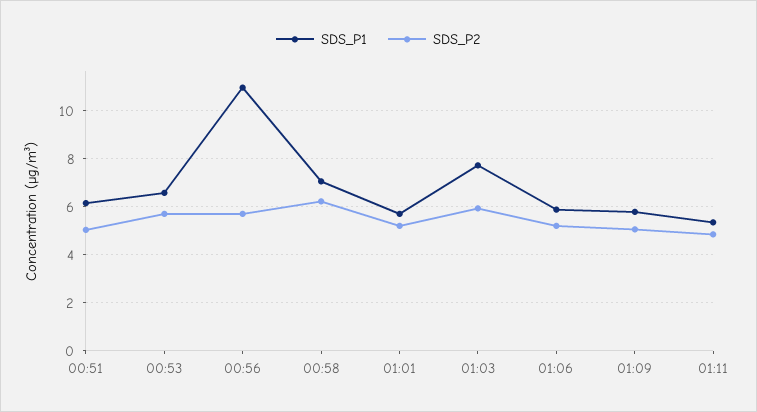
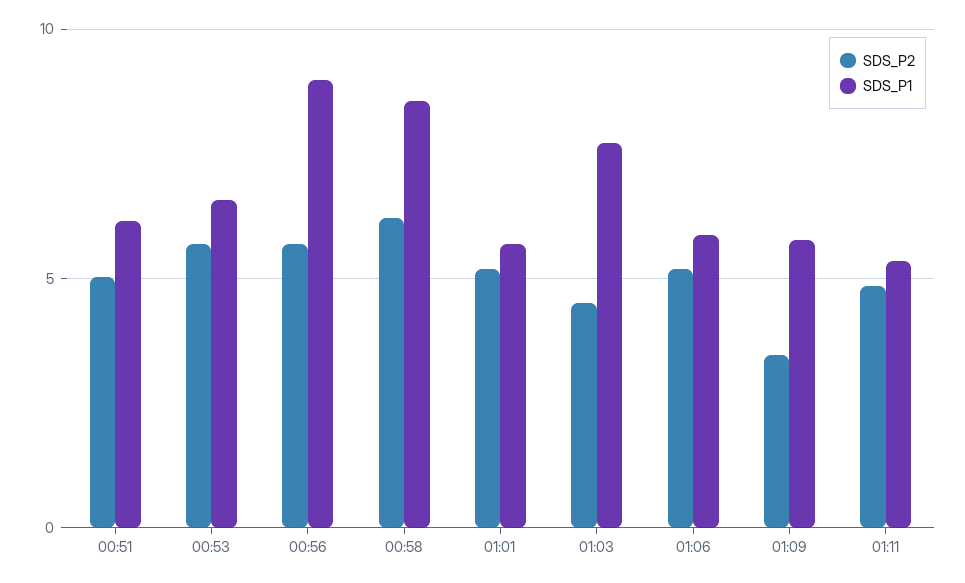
SDS_P1, 00:56: 11 -> 9
SDS_P1, 00:58: 7 -> 8.5
SDS_P2, 01:03: 6 -> 4.5
SDS_P2, 01:09: 5 -> 3.5

